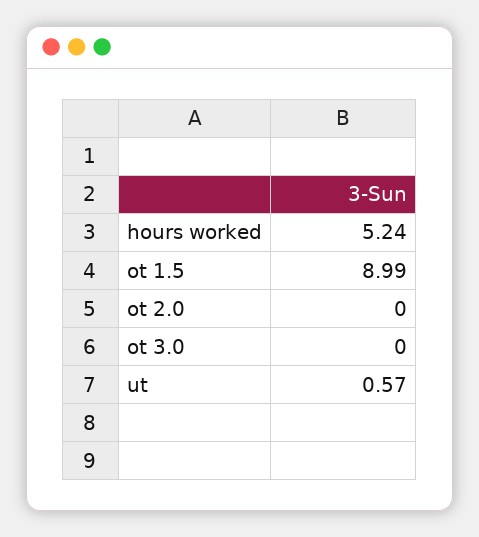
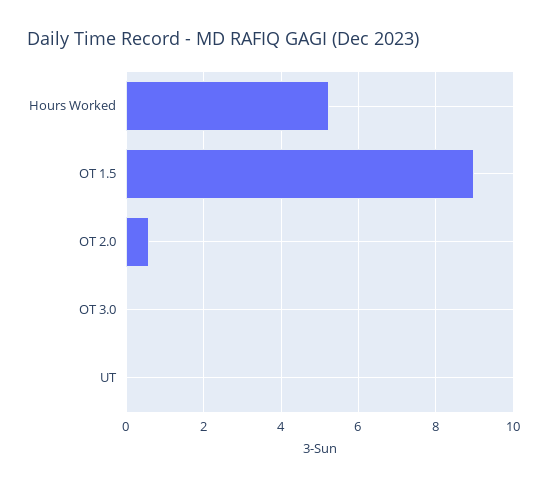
ot 2.0: 0 -> 0.6
ut: 0.57 -> 0

